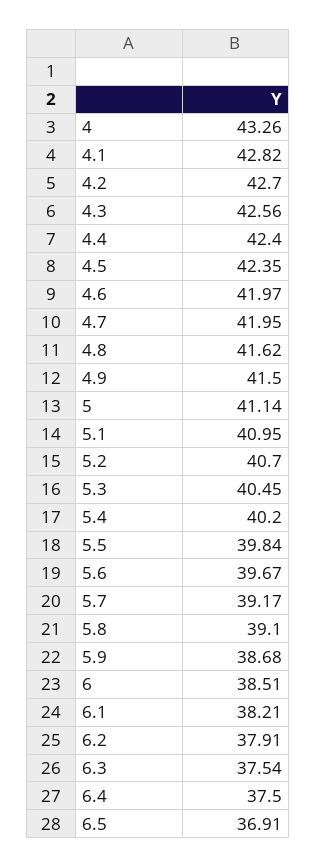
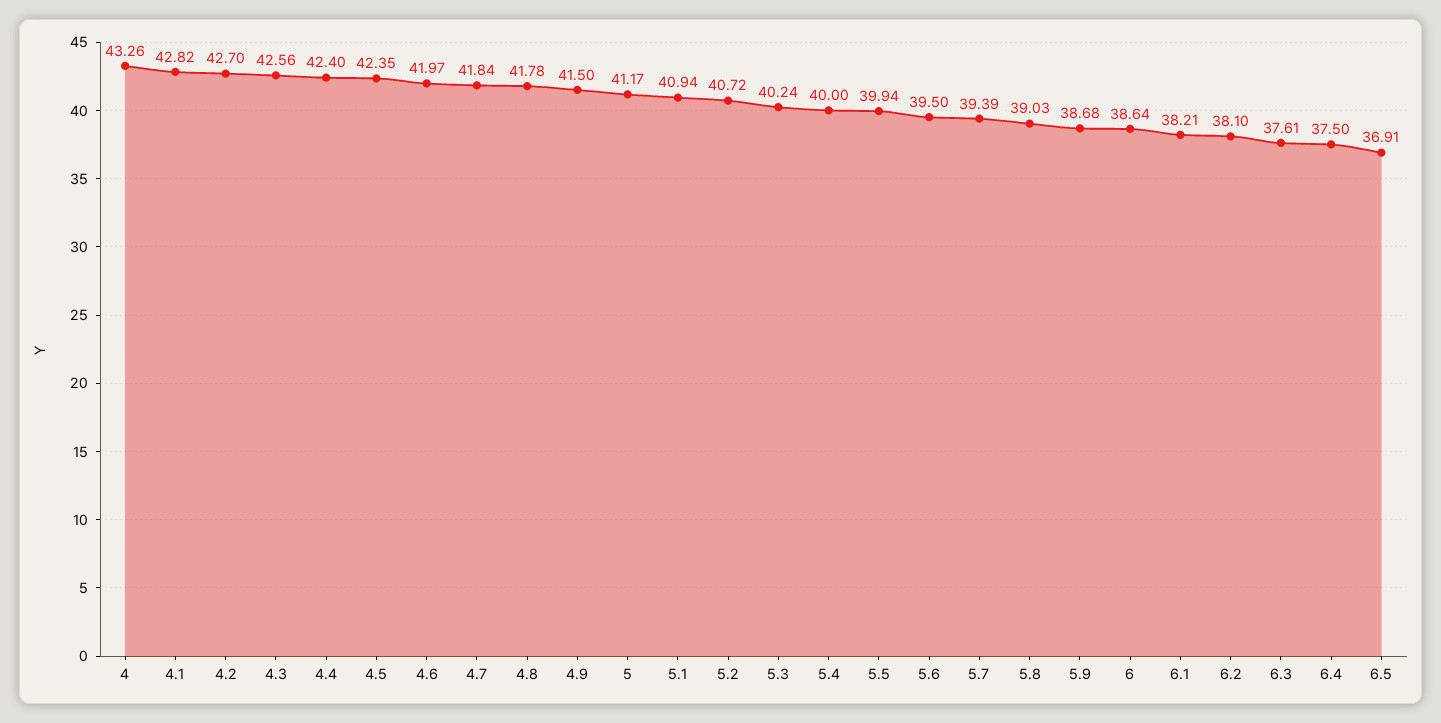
4.7: 41.95 -> 41.84
4.8: 41.62 -> 41.78
5: 41.14 -> 41.17
5.1: 40.95 -> 40.94
5.2: 40.7 -> 40.72
5.3: 40.45 -> 40.24
5.4: 40.2 -> 40
5.5: 39.84 -> 39.94
5.6: 39.67 -> 39.5
5.7: 39.17 -> 39.39
5.8: 39.1 -> 39.03
6: 38.51 -> 38.64
6.2: 37.91 -> 38.1
6.3: 37.54 -> 37.61

